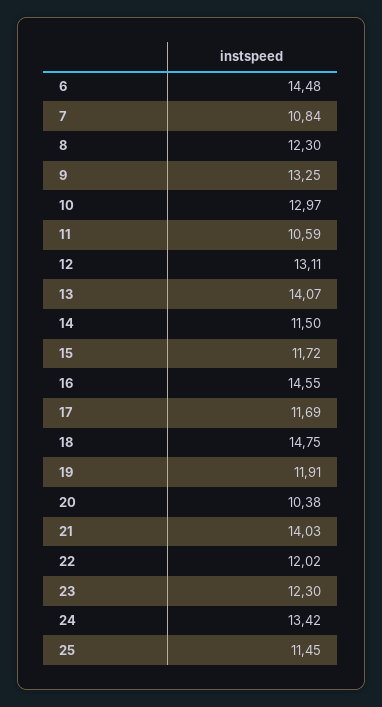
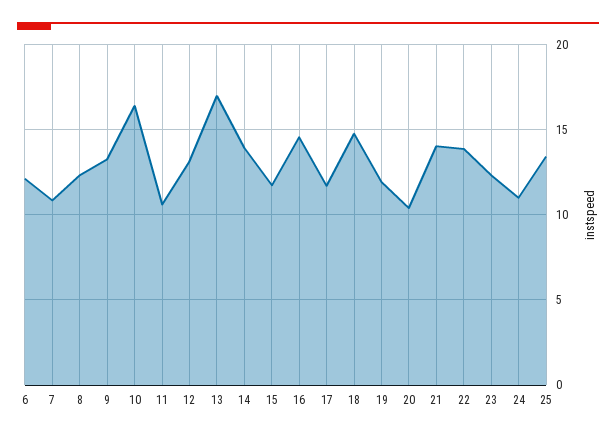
6: 14.48 -> 12
10: 12.97 -> 16.5
13: 14.07 -> 17
14: 11.5 -> 14
22: 12.02 -> 14
24: 13.42 -> 11
25: 11.45 -> 13.5

